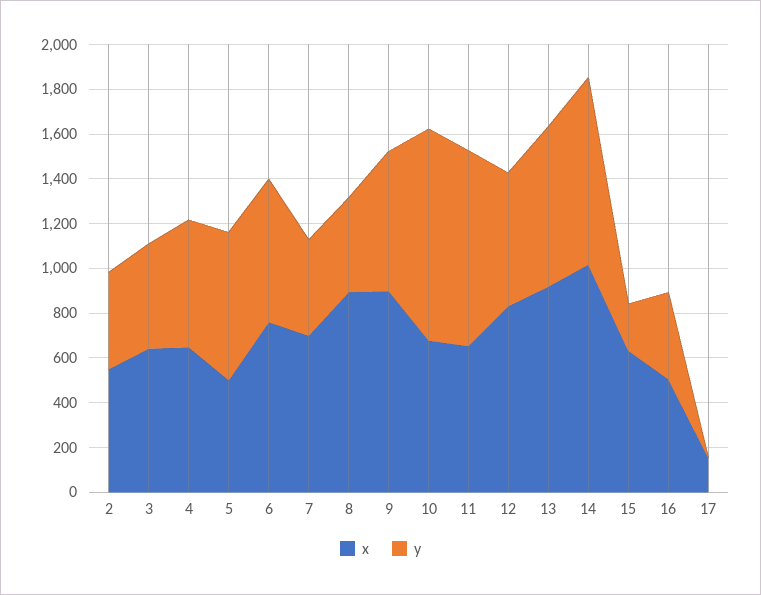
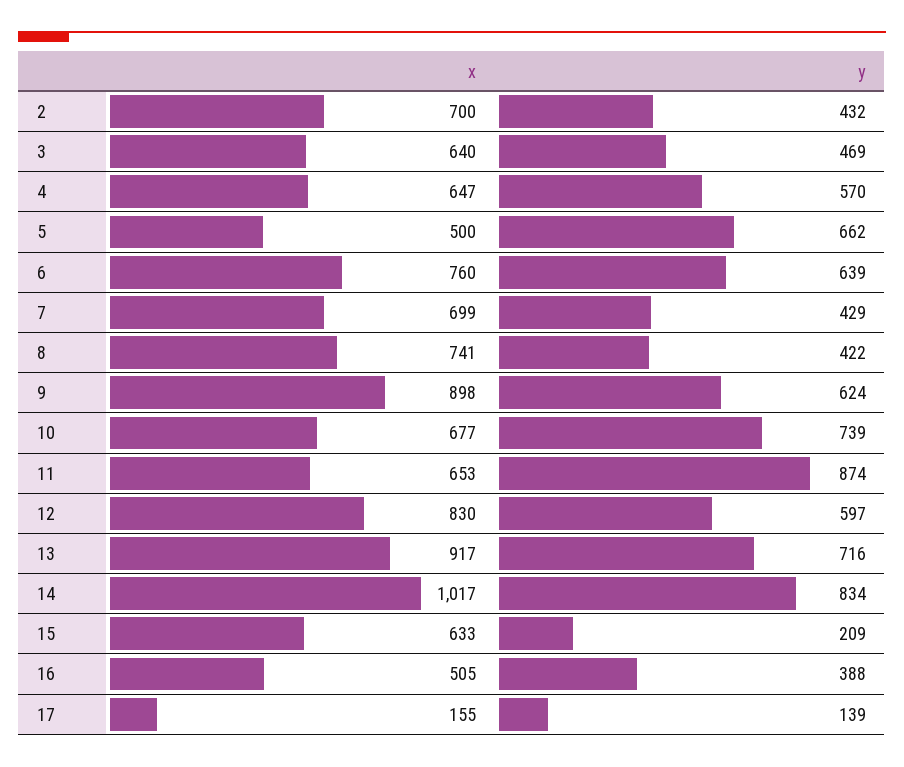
x, 2: 550 -> 700
x, 8: 900 -> 741
y, 10: 950 -> 739
y, 17: 0 -> 139

